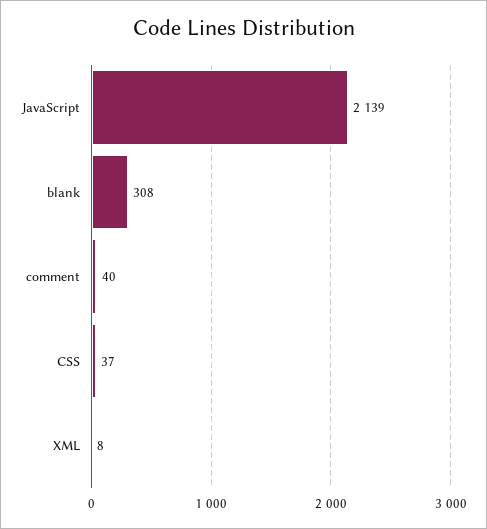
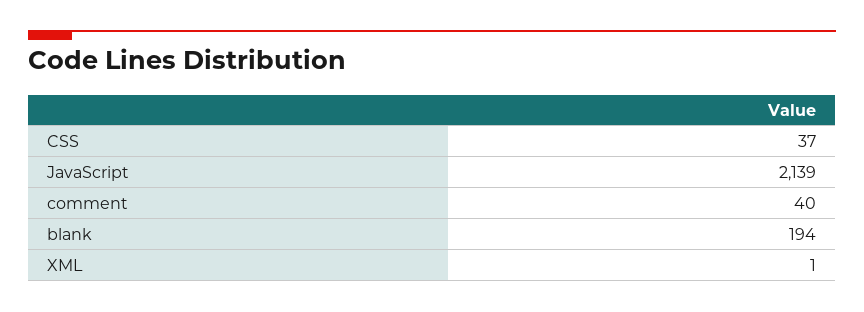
blank: 308 -> 194
XML: 8 -> 1

